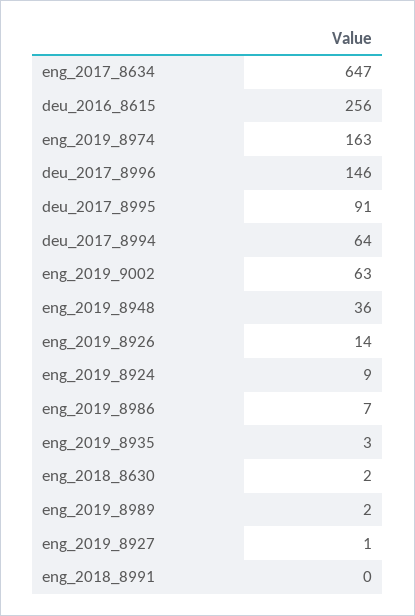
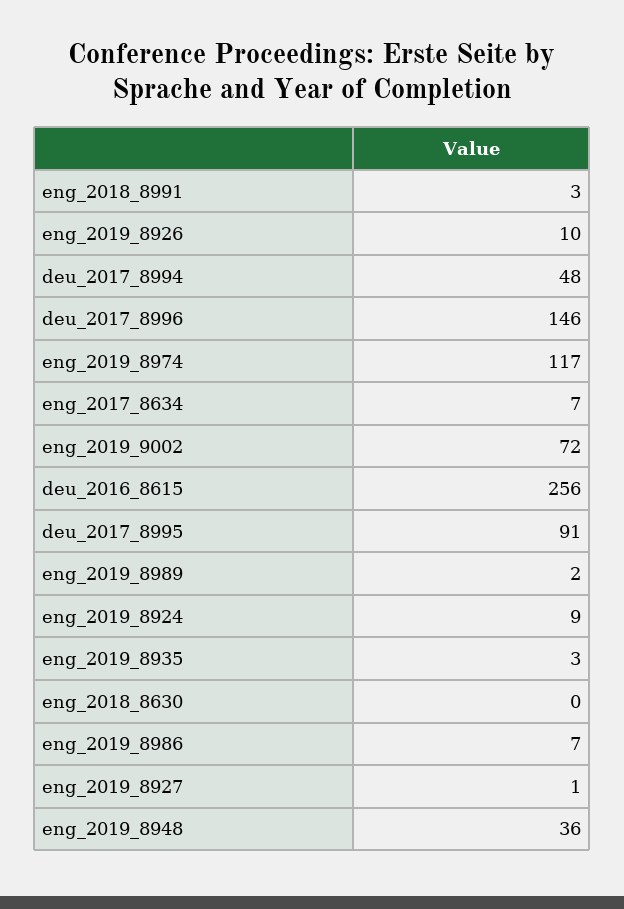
eng_2017_8634: 647 -> 7
eng_2019_8974: 163 -> 117
deu_2017_8994: 64 -> 48
eng_2019_9002: 63 -> 72
eng_2019_8926: 14 -> 10
eng_2018_8630: 2 -> 0
eng_2018_8991: 0 -> 3

